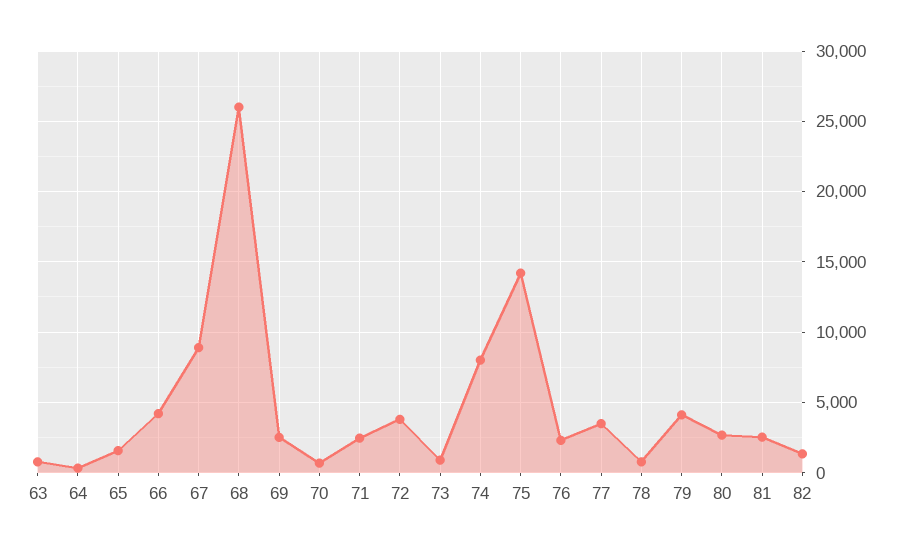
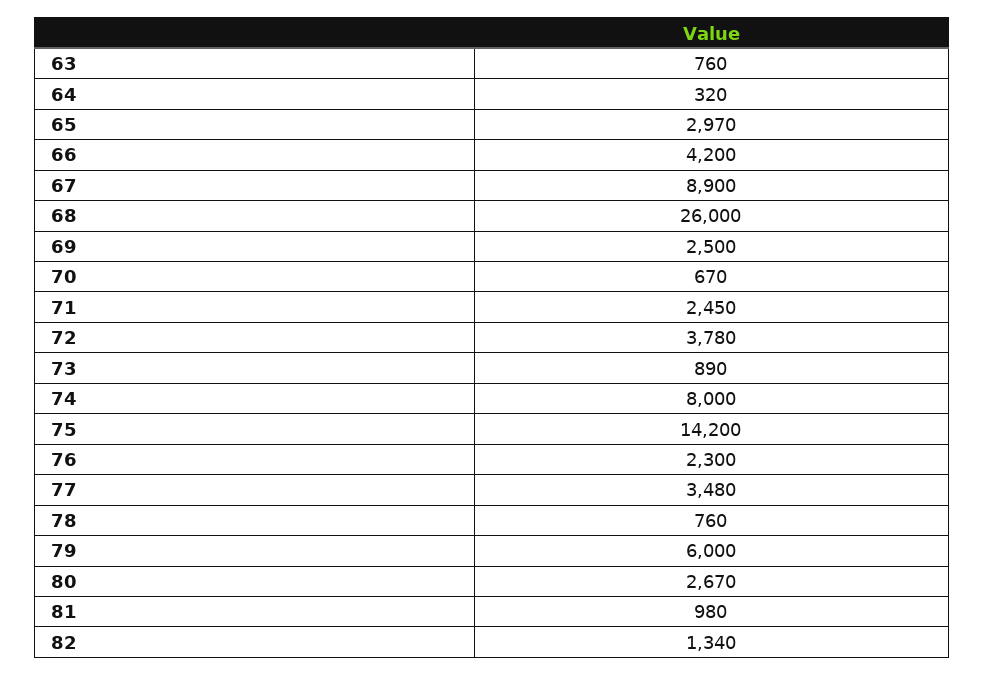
65: 1500 -> 2970
79: 4000 -> 6000
81: 2500 -> 980

